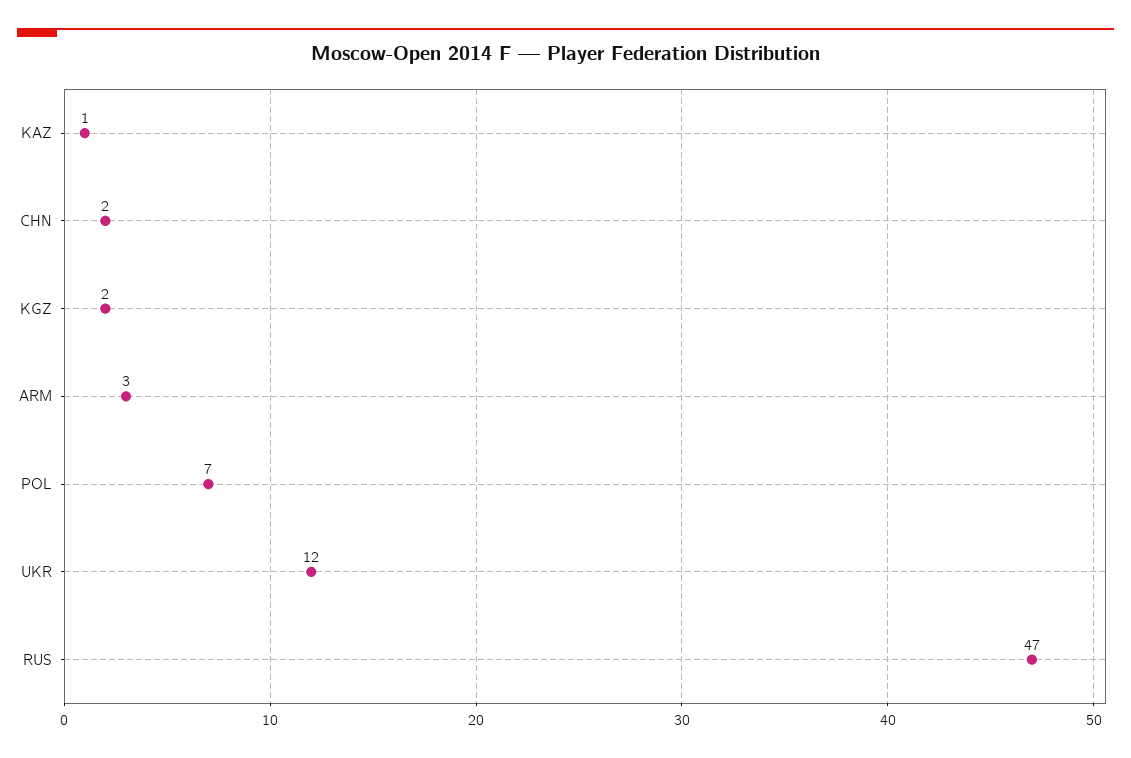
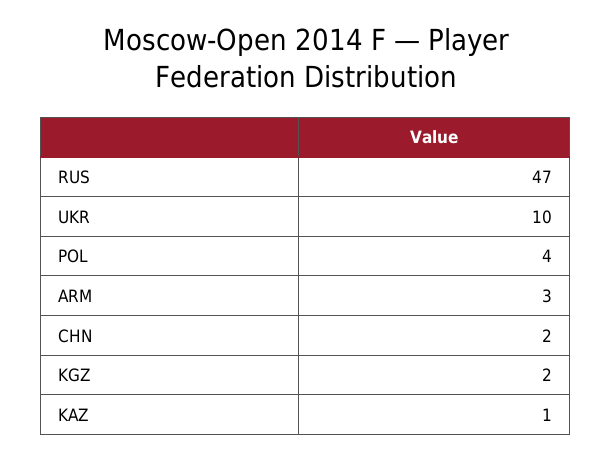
POL: 7 -> 4
UKR: 12 -> 10

